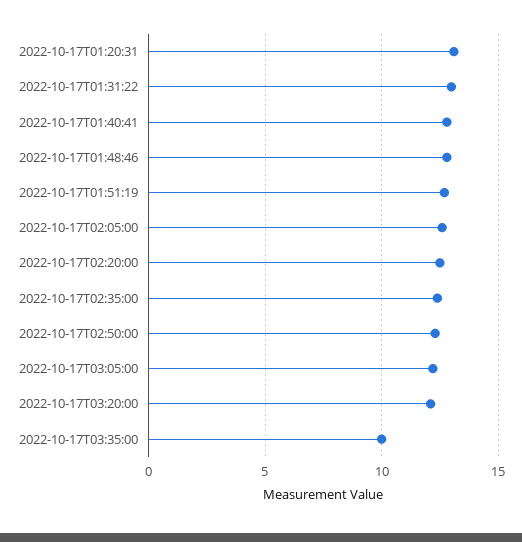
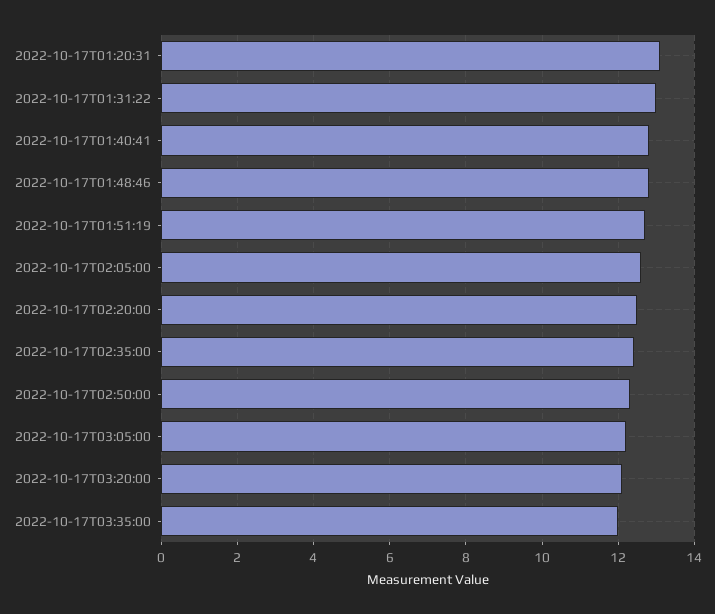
2022-10-17T03:35:00: 10 -> 12

